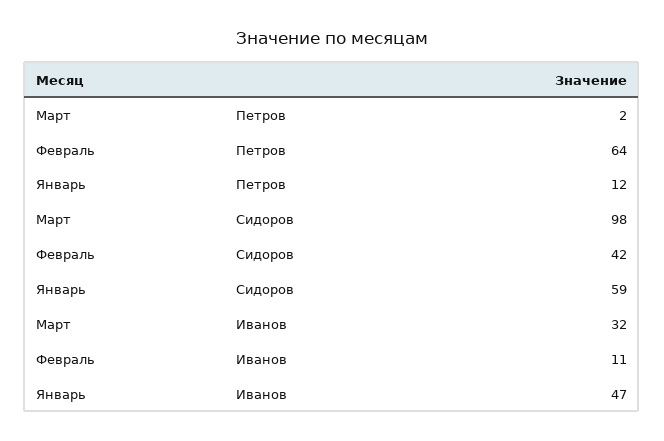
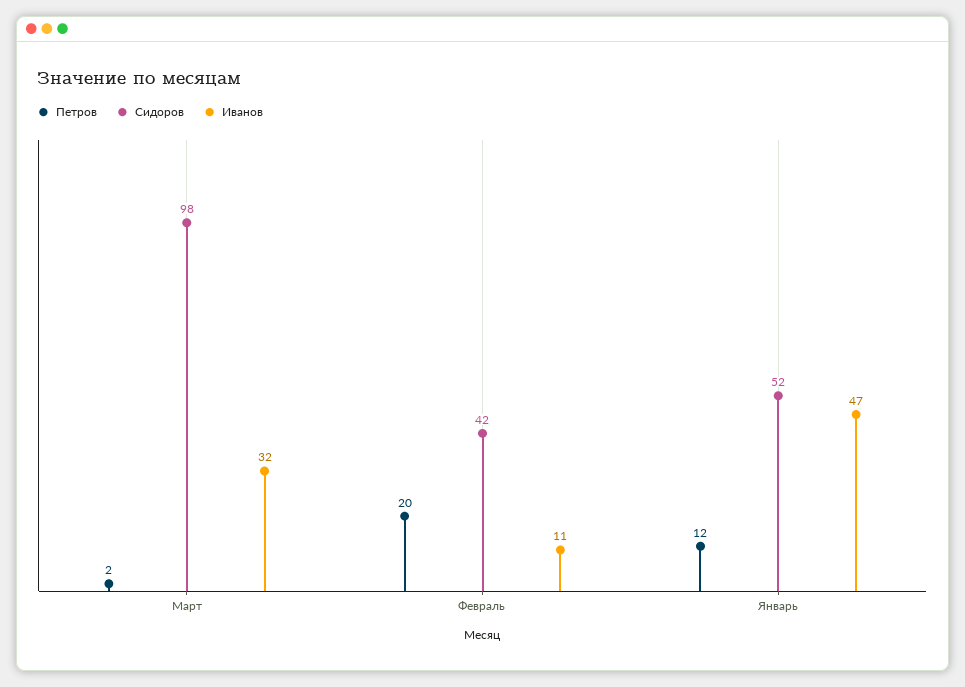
Петров, Февраль: 64 -> 20
Сидоров, Январь: 59 -> 52

